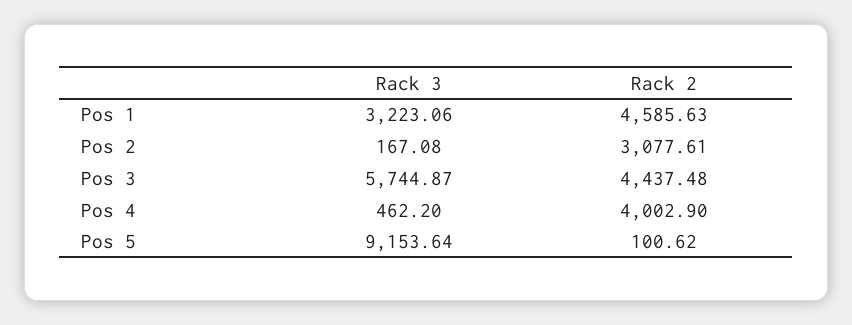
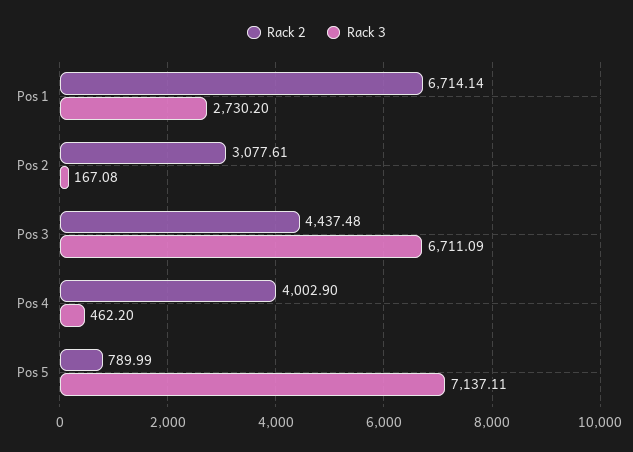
Rack 3, Pos 1: 3223.06 -> 2730.2
Rack 2, Pos 1: 4585.63 -> 6714.14
Rack 3, Pos 3: 5744.87 -> 6711.09
Rack 3, Pos 5: 9153.64 -> 7137.11
Rack 2, Pos 5: 100.62 -> 789.99

